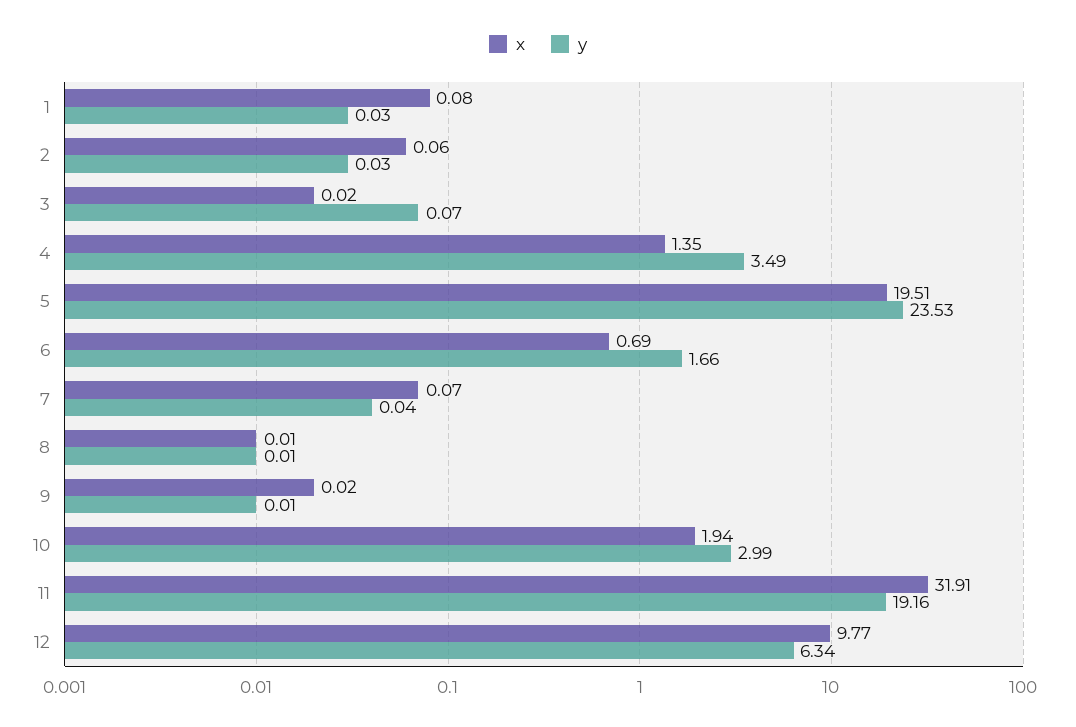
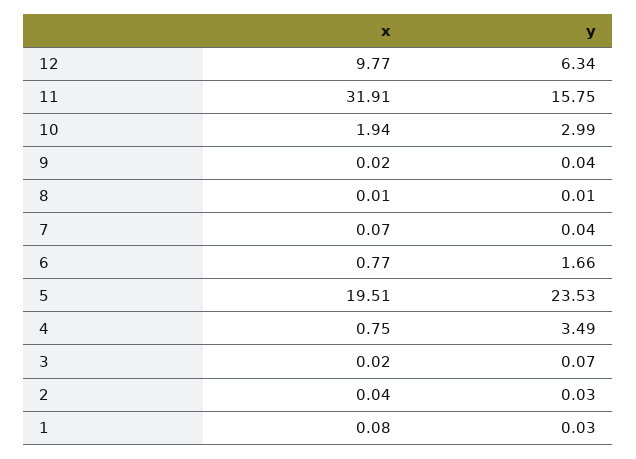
x, 2: 0.06 -> 0.04
x, 4: 1.35 -> 0.75
x, 6: 0.69 -> 0.77
y, 9: 0.01 -> 0.04
y, 11: 19.16 -> 15.75

